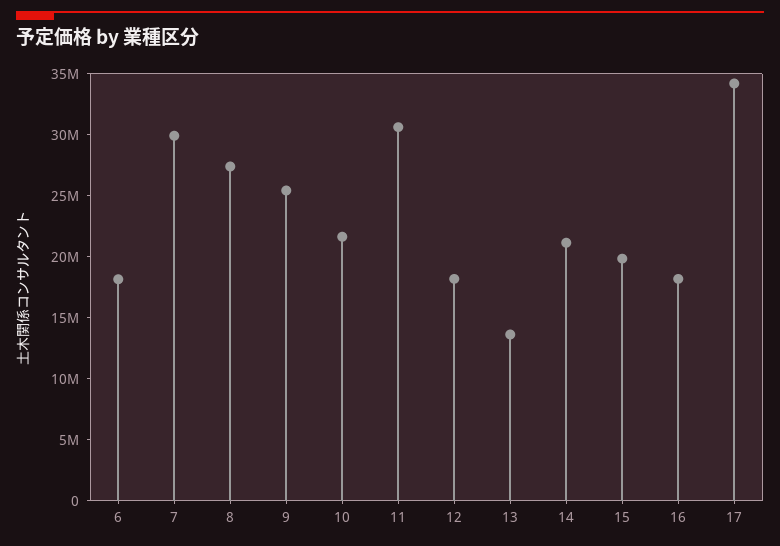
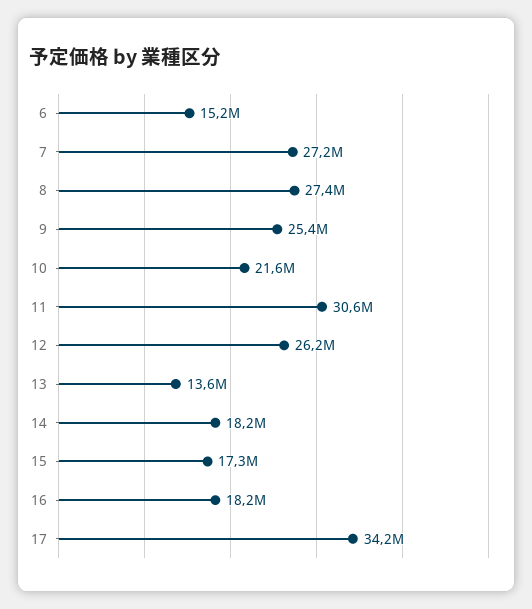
6: 18000000 -> 15200000
7: 30000000 -> 27200000
12: 18000000 -> 26200000
14: 21000000 -> 18200000
15: 20000000 -> 17300000

